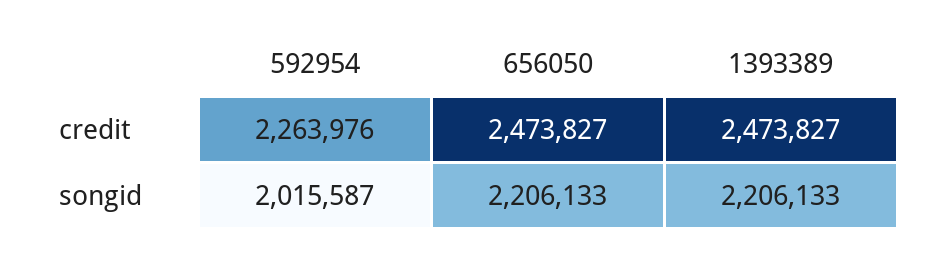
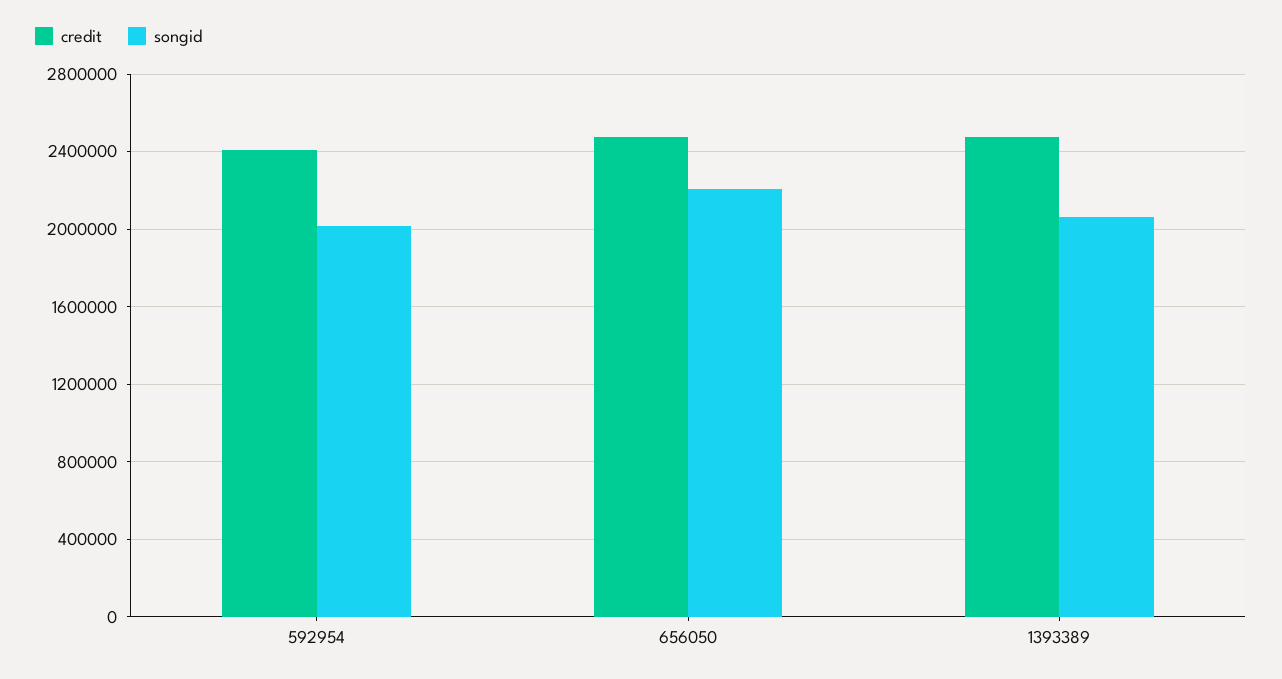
credit, 592954: 2263976 -> 2400000
songid, 1393389: 2206133 -> 2050000

